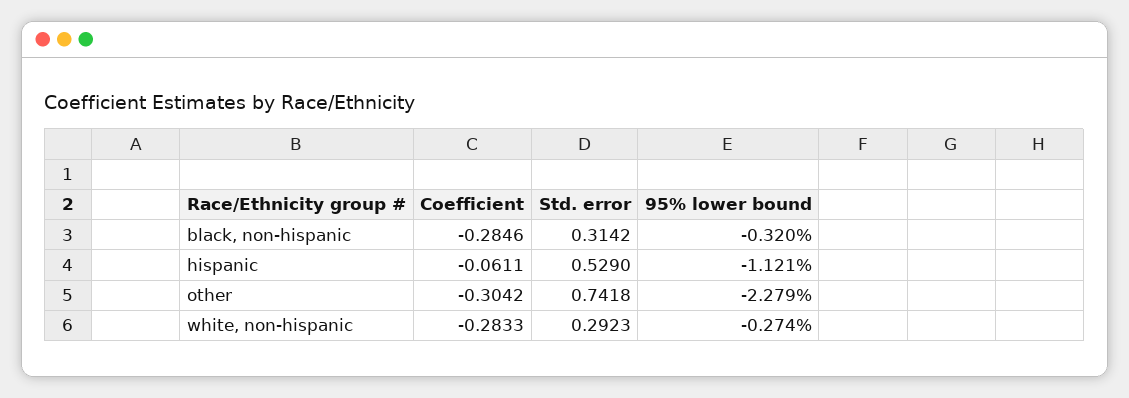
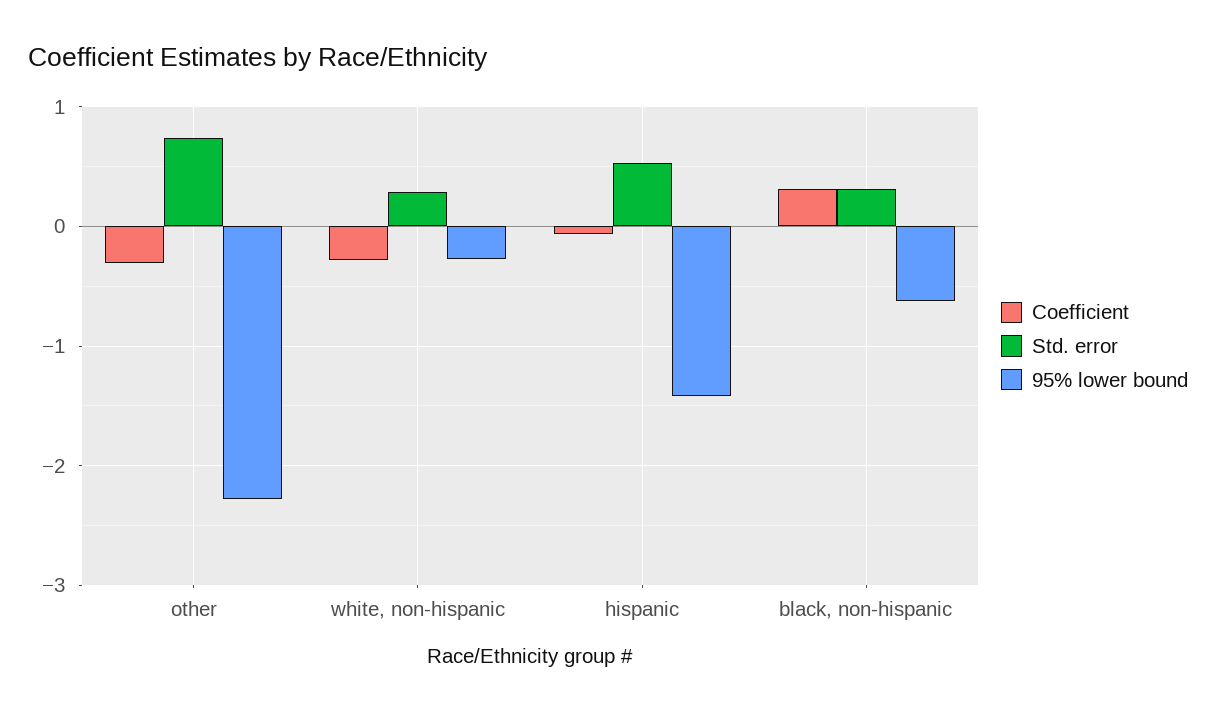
Coefficient, black, non-hispanic: -0.2846 -> 0.3
95% lower bound, black, non-hispanic: -0.32 -> -0.6
95% lower bound, hispanic: -1.121 -> -1.4

